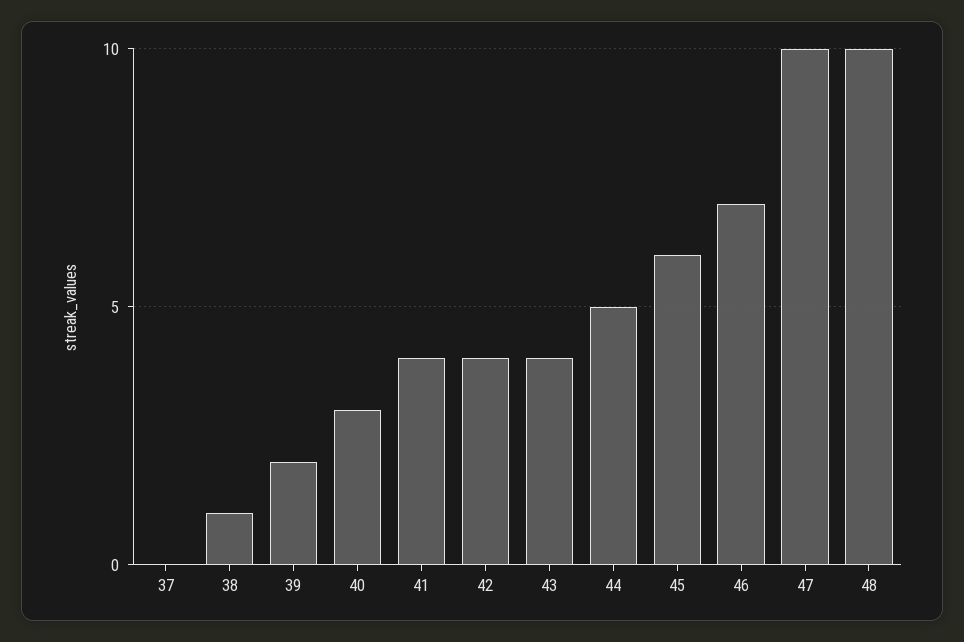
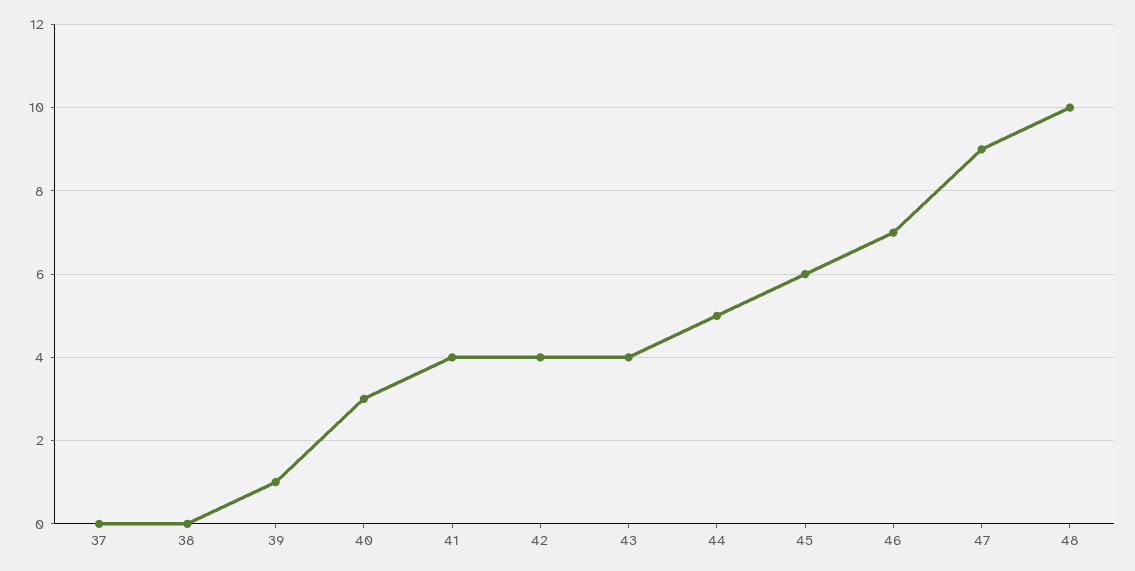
38: 1 -> 0
39: 2 -> 1
47: 10 -> 9

